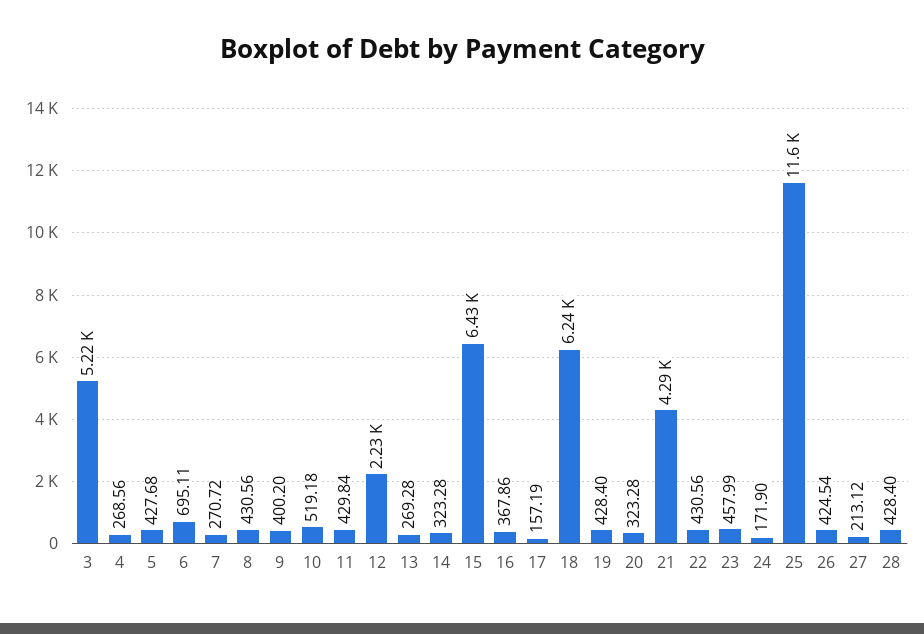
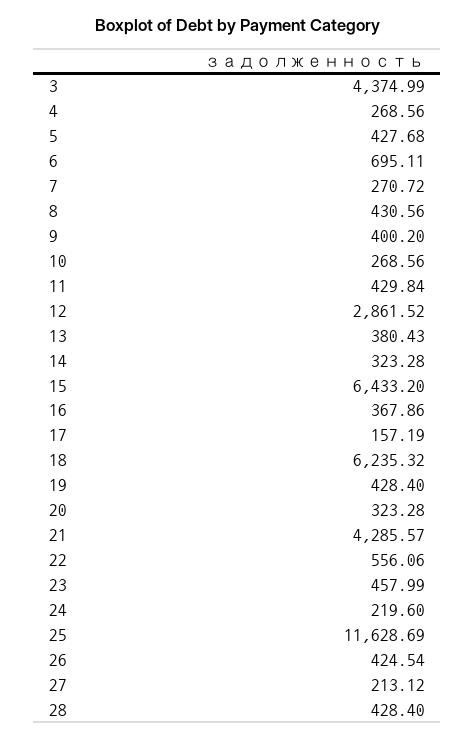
3: 5220 -> 4374.99
10: 519.18 -> 268.56
12: 2230 -> 2861.52
13: 269.28 -> 380.43
22: 430.56 -> 556.06
24: 171.9 -> 219.6

